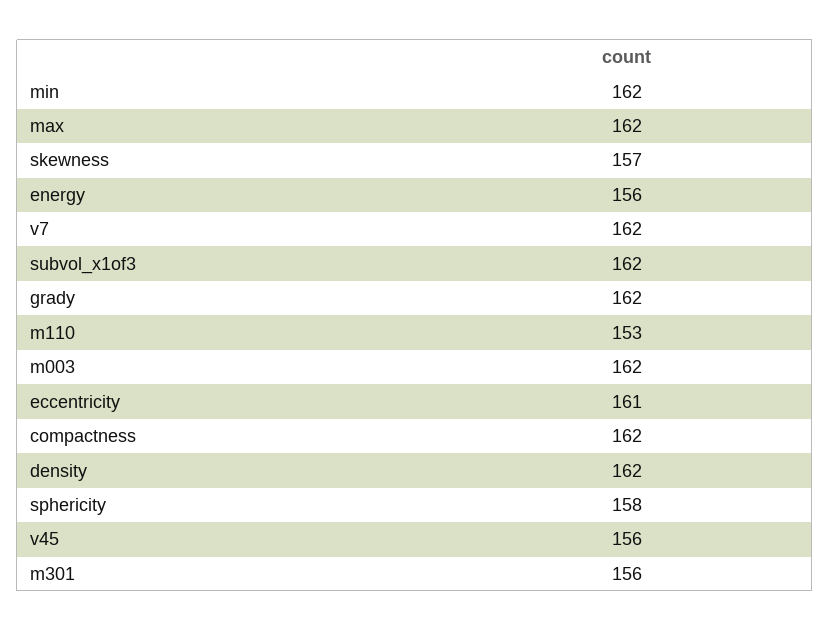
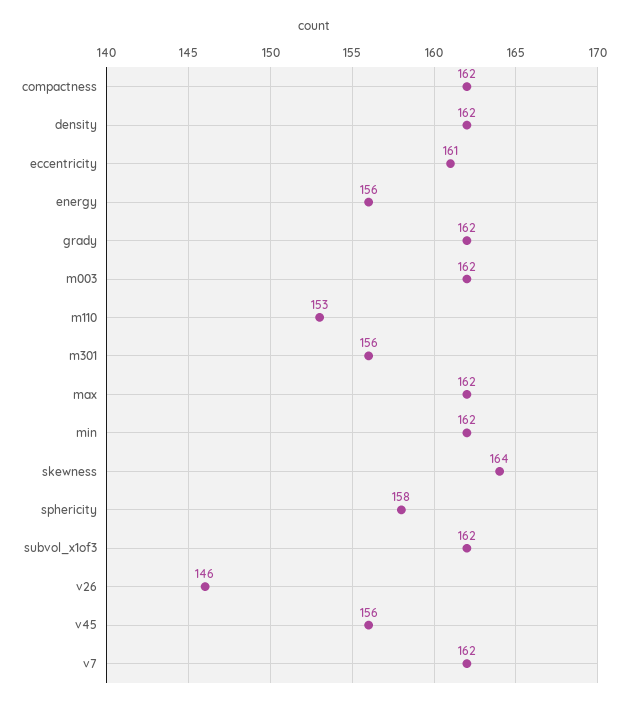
skewness: 157 -> 164
v26: none -> 146

